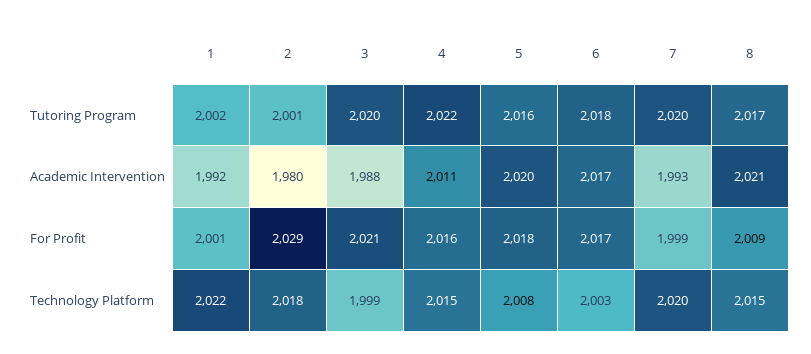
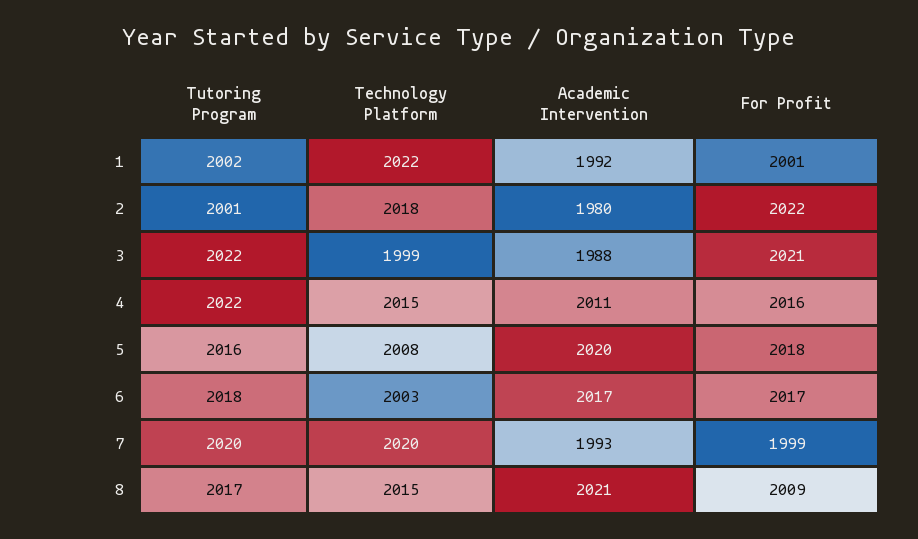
3, Tutoring Program: 2020 -> 2022
2, For Profit: 2029 -> 2022

